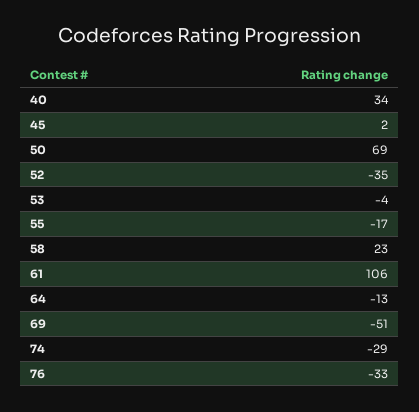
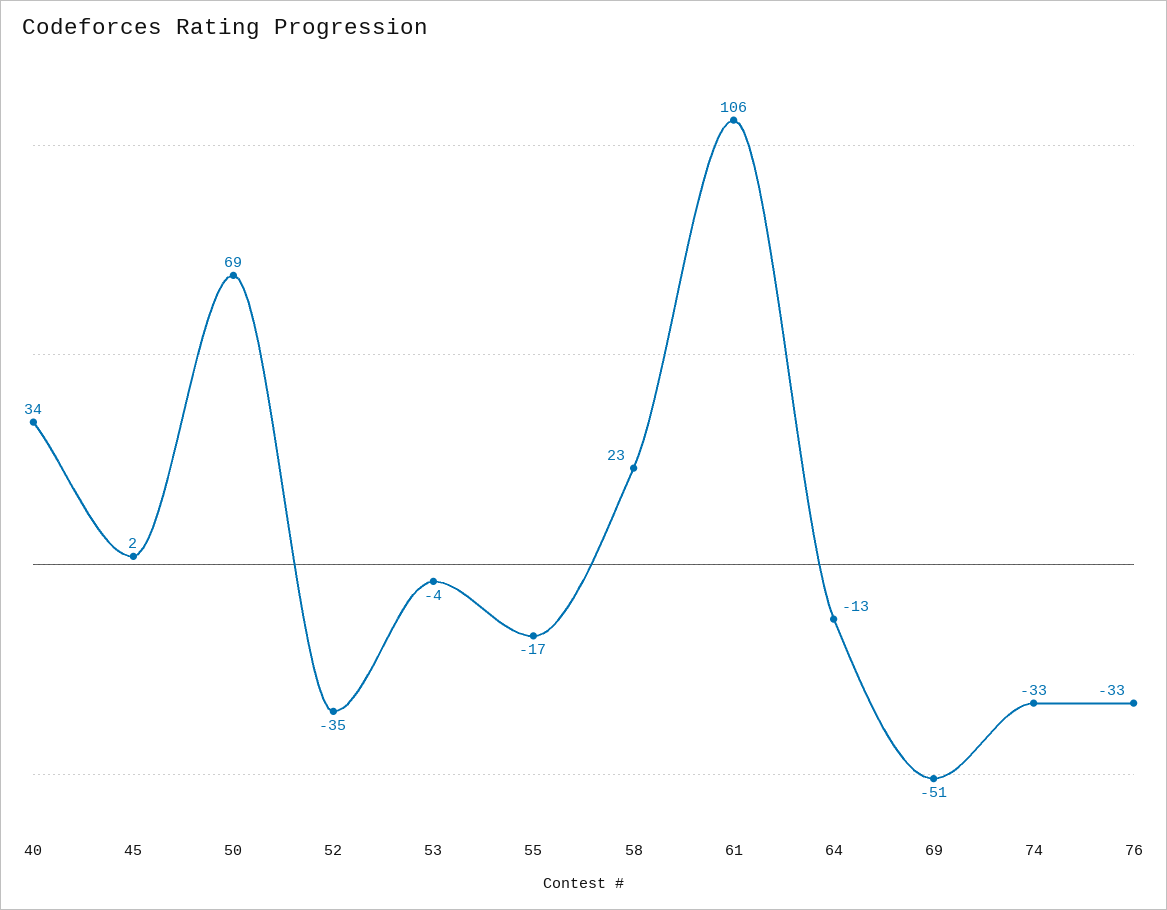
74: -29 -> -33

